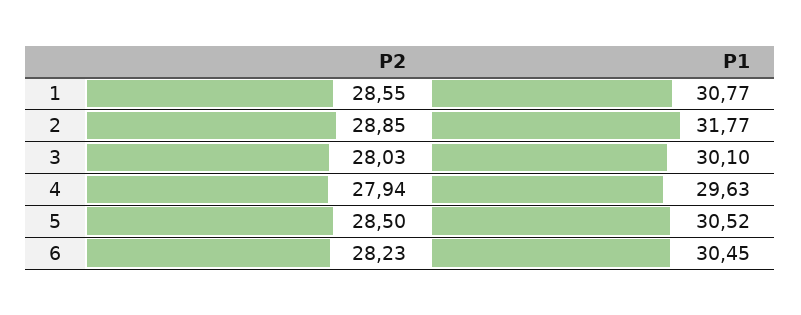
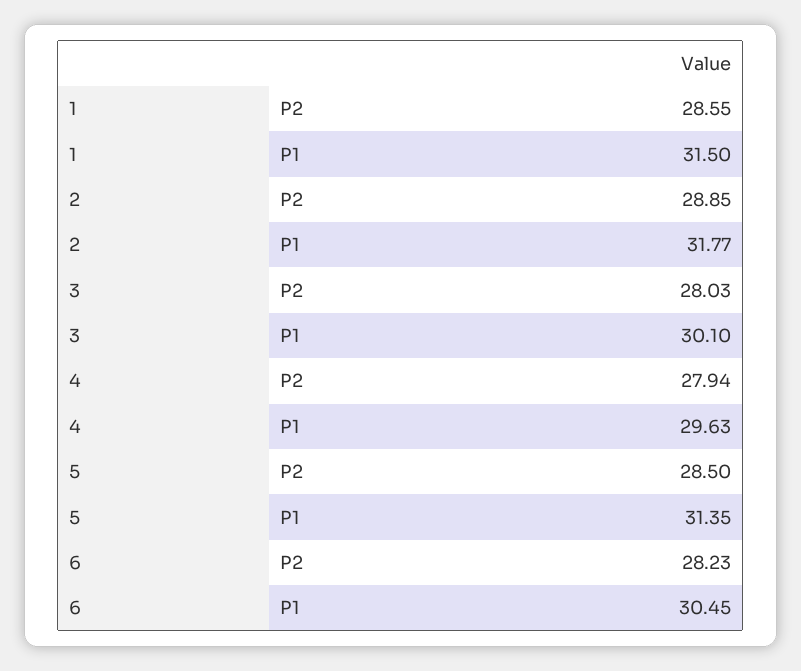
P1, 1: 30.77 -> 31.5
P1, 5: 30.52 -> 31.35

